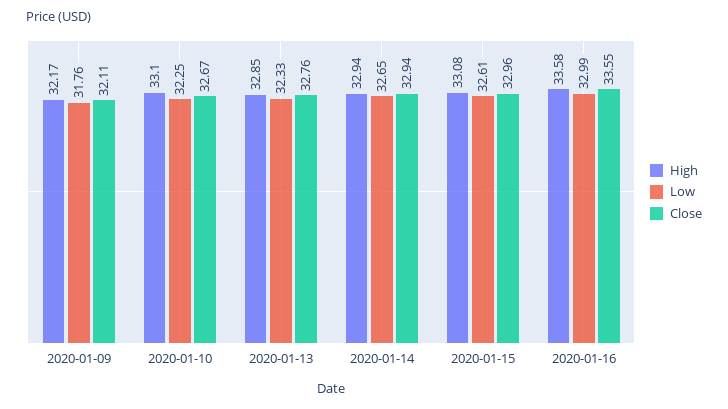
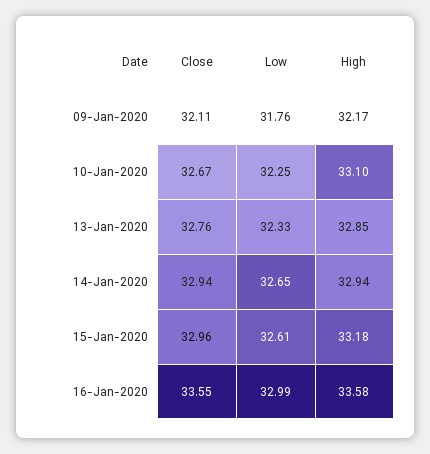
High, 2020-01-15: 33.08 -> 33.18

